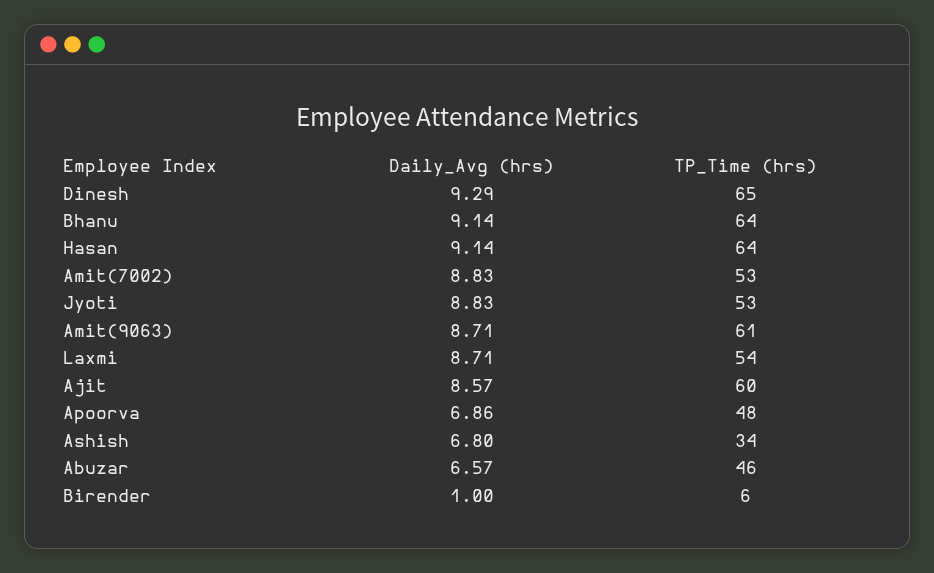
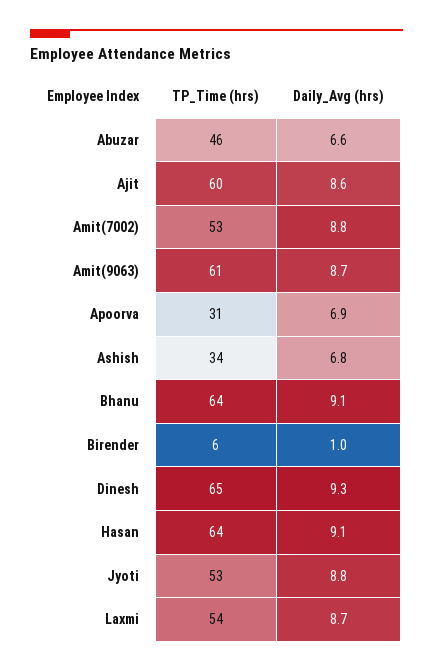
TP_Time (hrs), Apoorva: 48 -> 31

